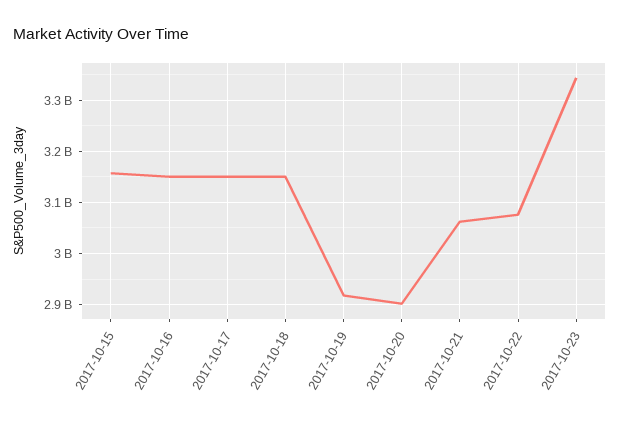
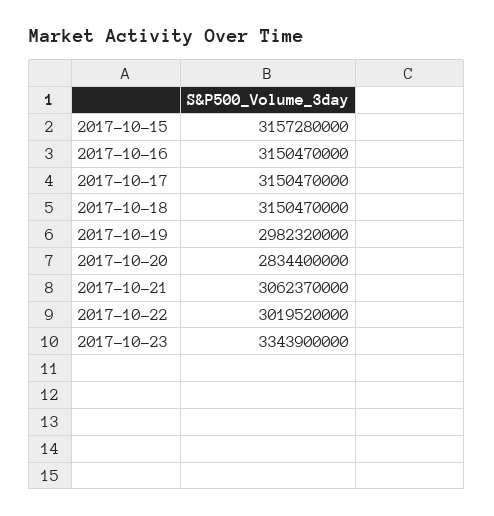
2017-10-19: 2920000000 -> 2982320000
2017-10-20: 2900000000 -> 2834400000
2017-10-22: 3080000000 -> 3019520000

